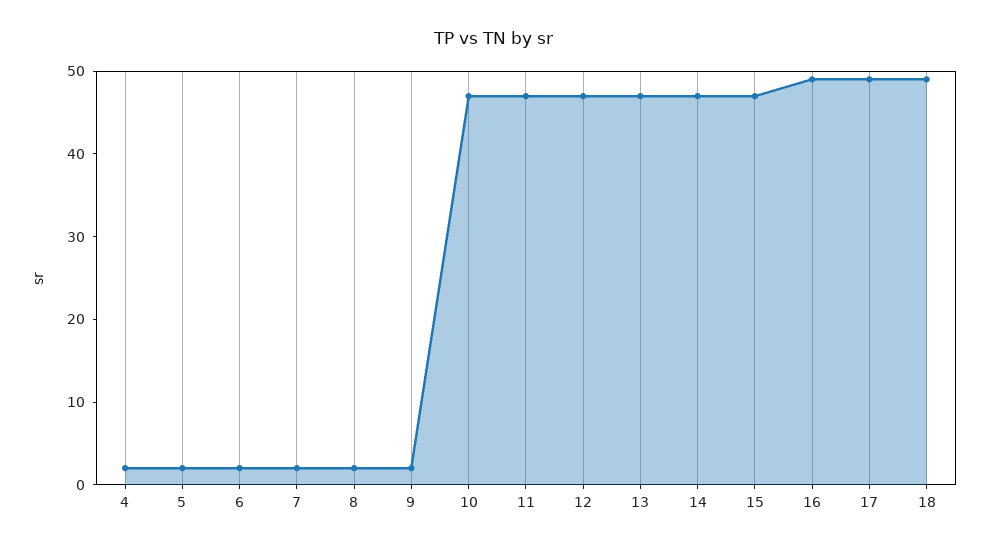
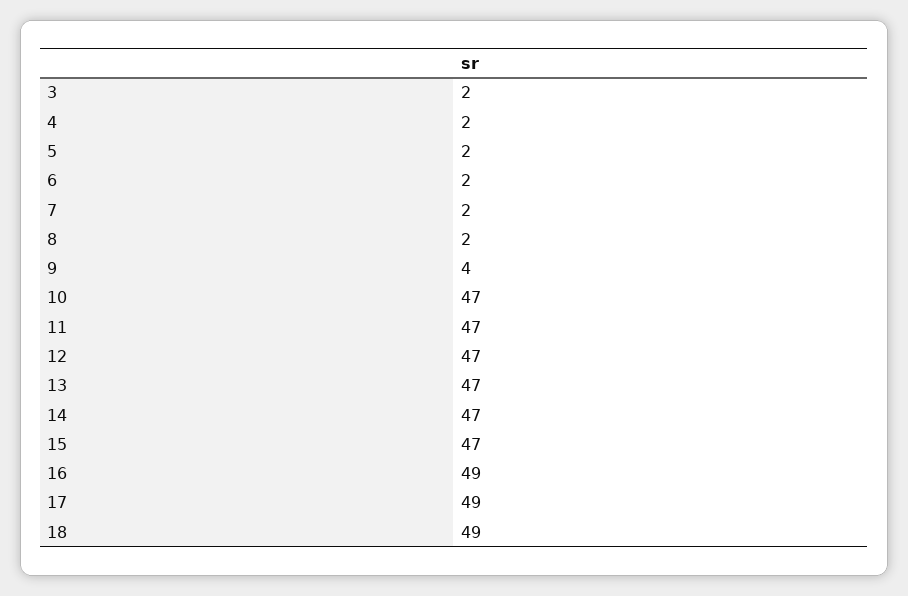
9: 2 -> 4
3: none -> 2

